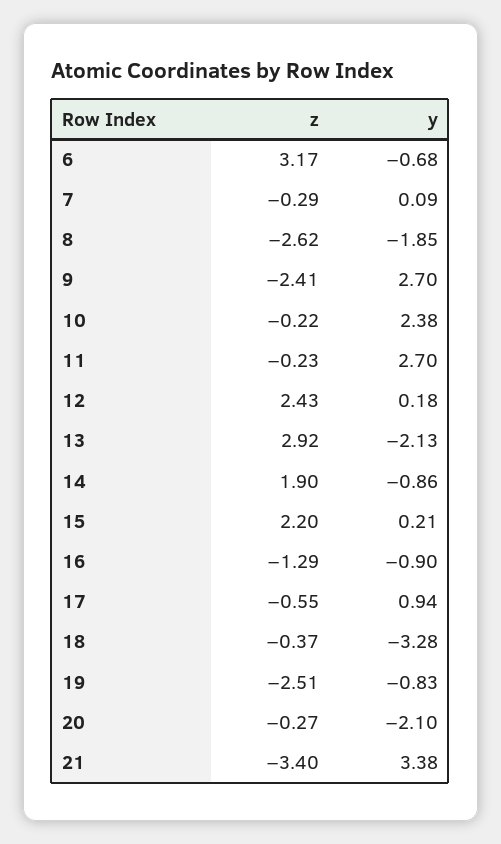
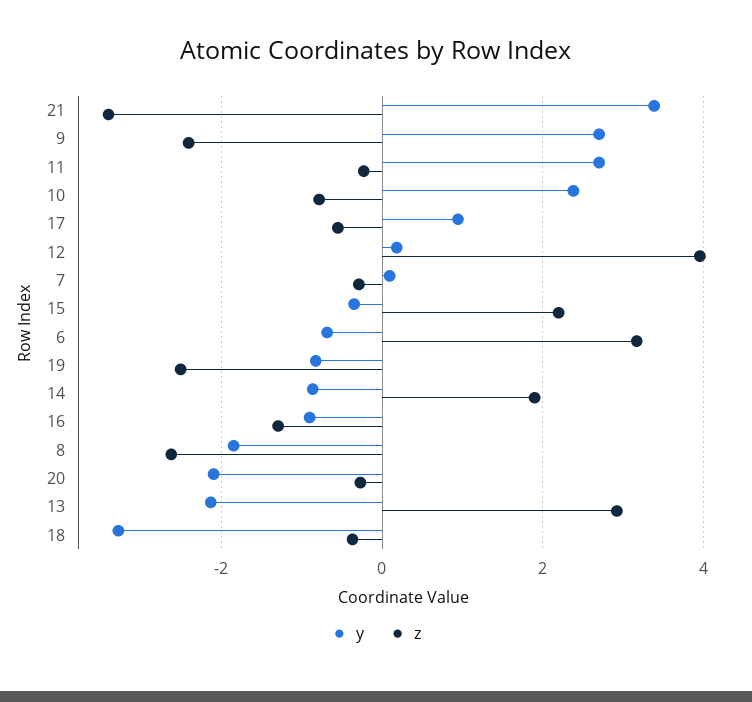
z, 10: -0.22 -> -0.8
z, 12: 2.43 -> 4
y, 15: 0.21 -> -0.4

